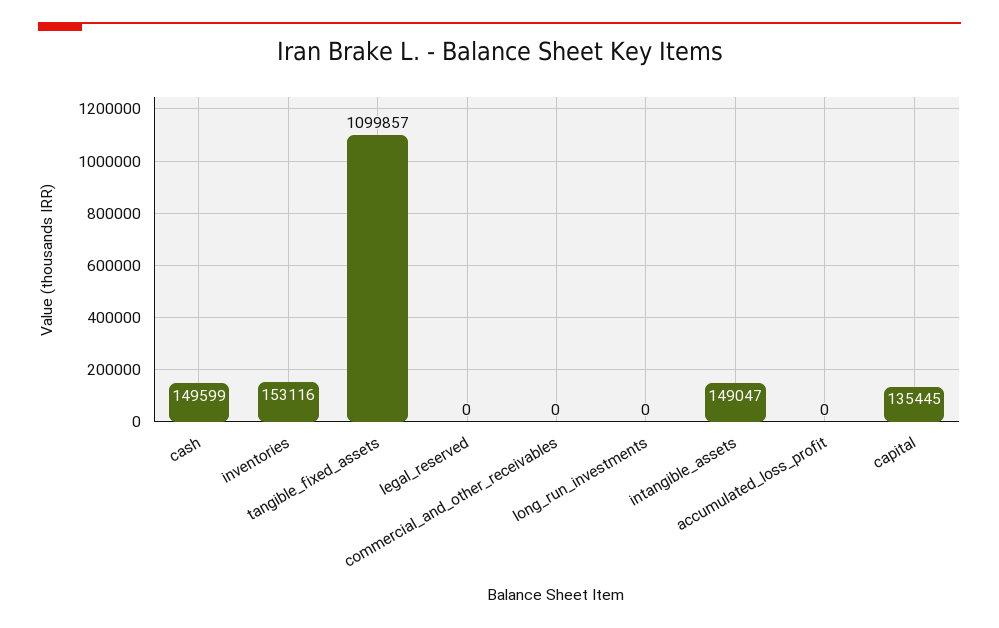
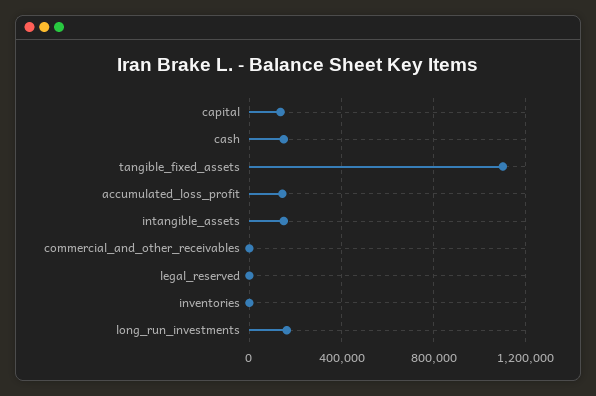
inventories: 153116 -> 0
long_run_investments: 0 -> 150000
accumulated_loss_profit: 0 -> 150000

